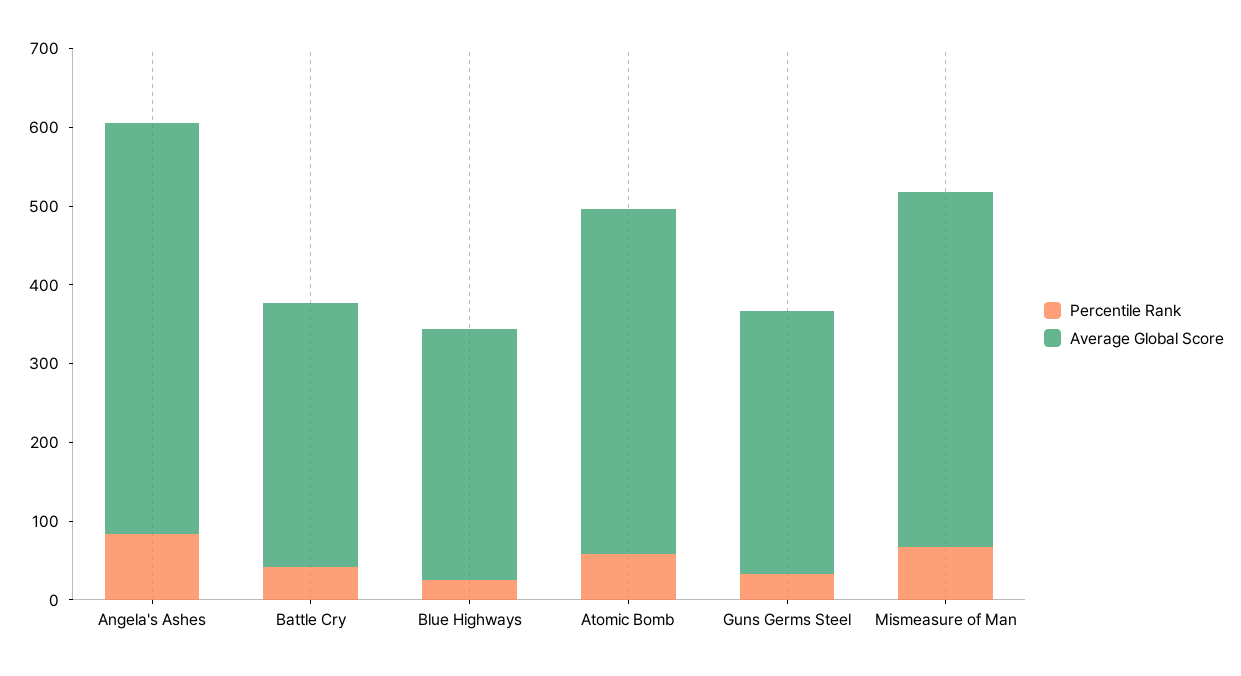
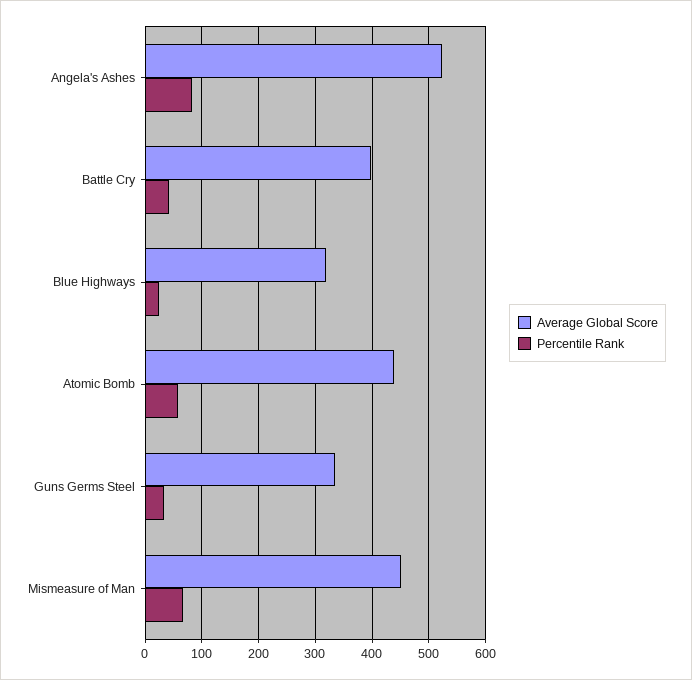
Average Global Score, Battle Cry: 340 -> 400

